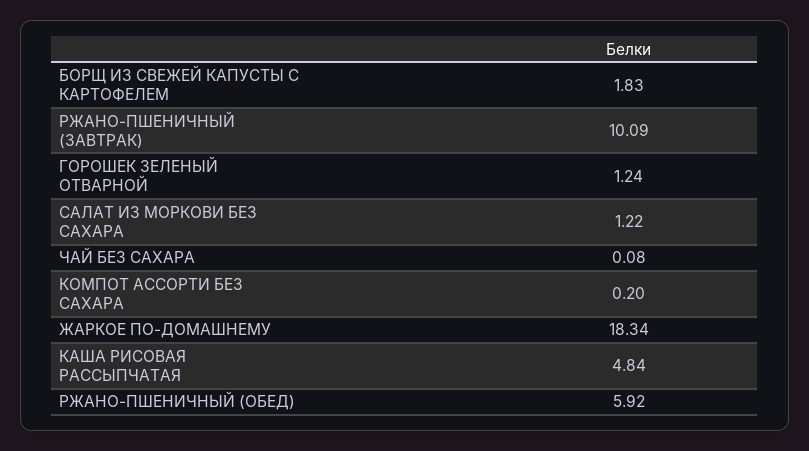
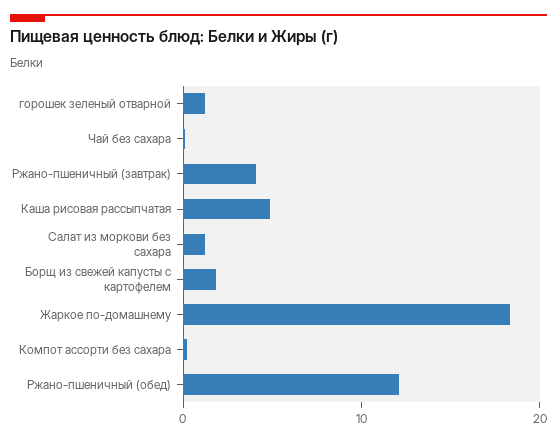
РЖАНО-ПШЕНИЧНЫЙ (ЗАВТРАК): 10.09 -> 4
РЖАНО-ПШЕНИЧНЫЙ (ОБЕД): 5.92 -> 12

